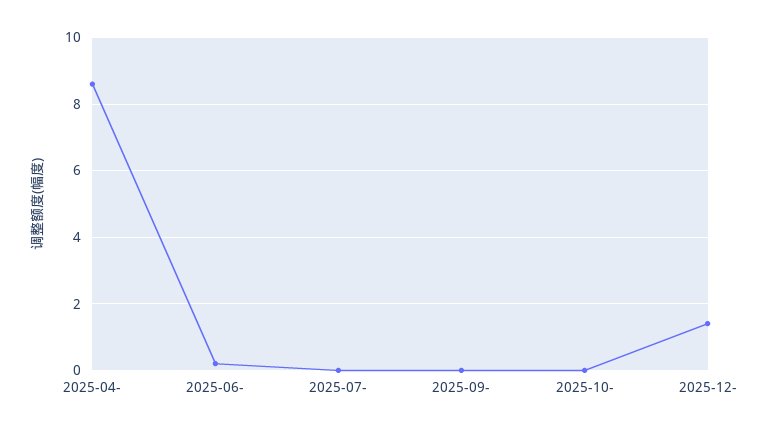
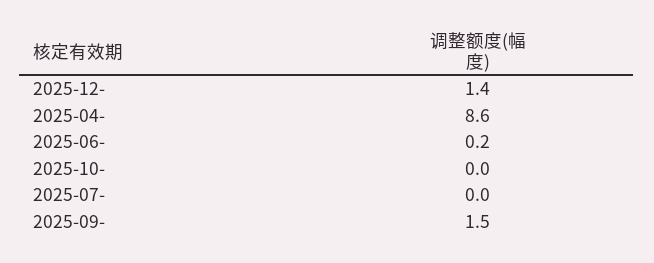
2025-09-: 0 -> 1.5

